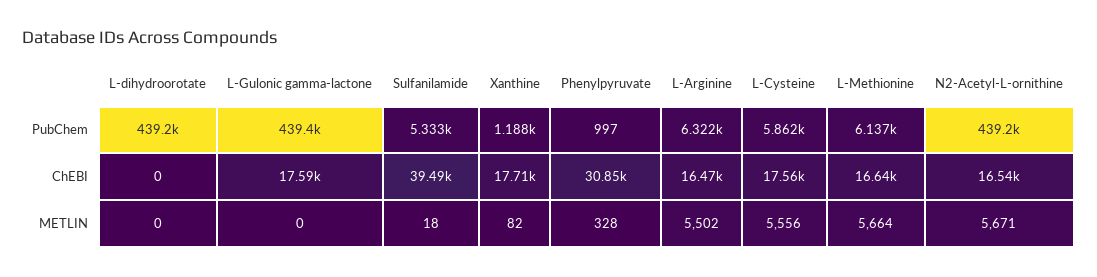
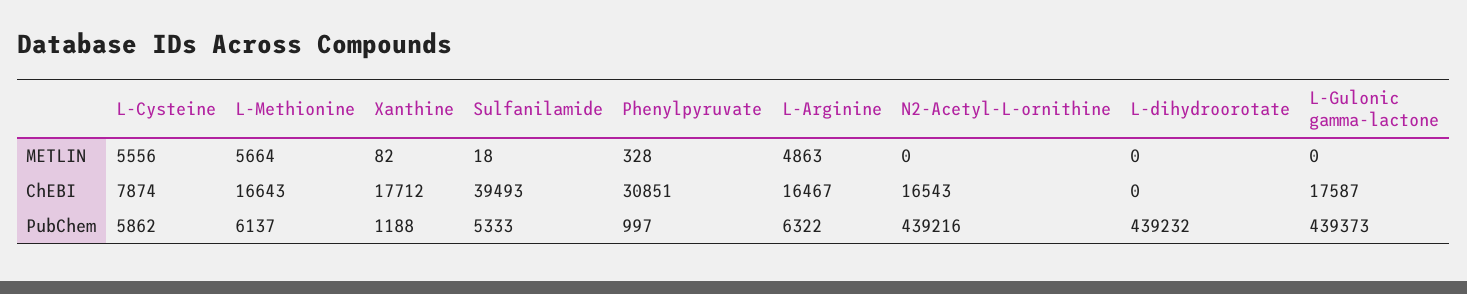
L-Cysteine, ChEBI: 17560 -> 7874
L-Arginine, METLIN: 5502 -> 4863
N2-Acetyl-L-ornithine, METLIN: 5671 -> 0

